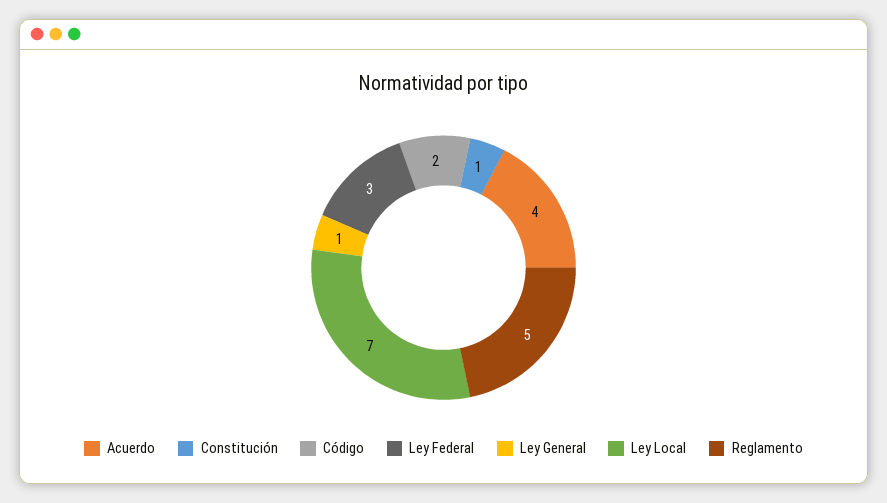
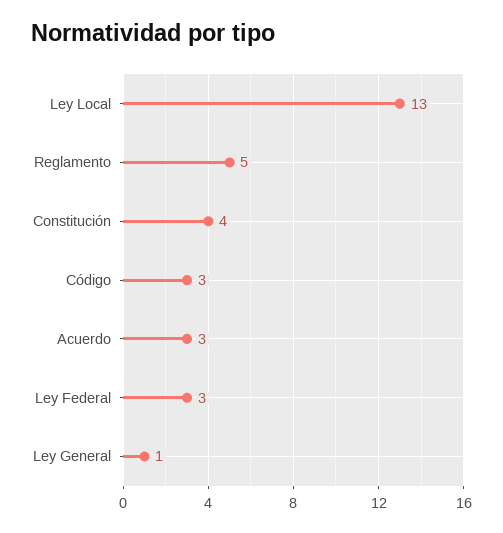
Acuerdo: 4 -> 3
Constitución: 1 -> 4
Código: 2 -> 3
Ley Local: 7 -> 13

